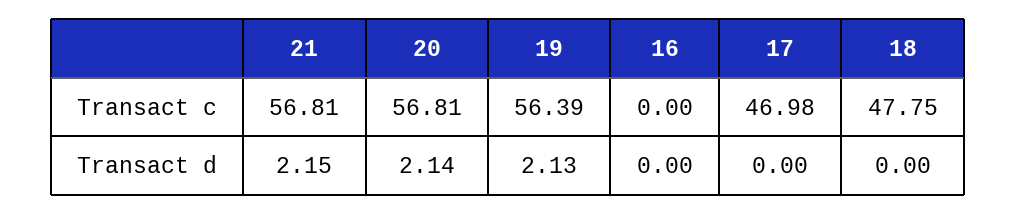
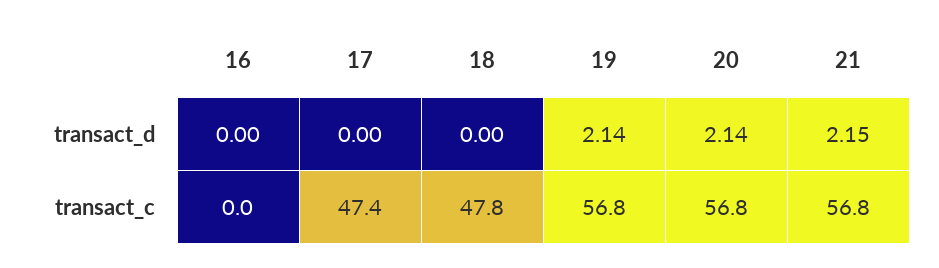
19, Transact c: 56.39 -> 56.8
17, Transact c: 46.98 -> 47.4
19, Transact d: 2.13 -> 2.14

